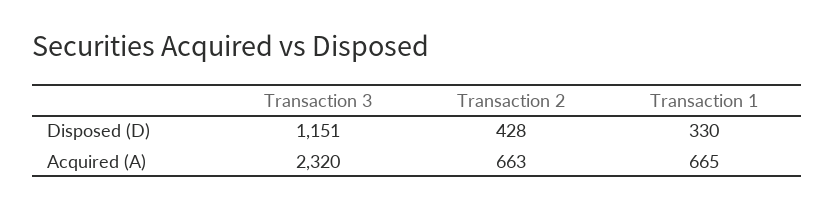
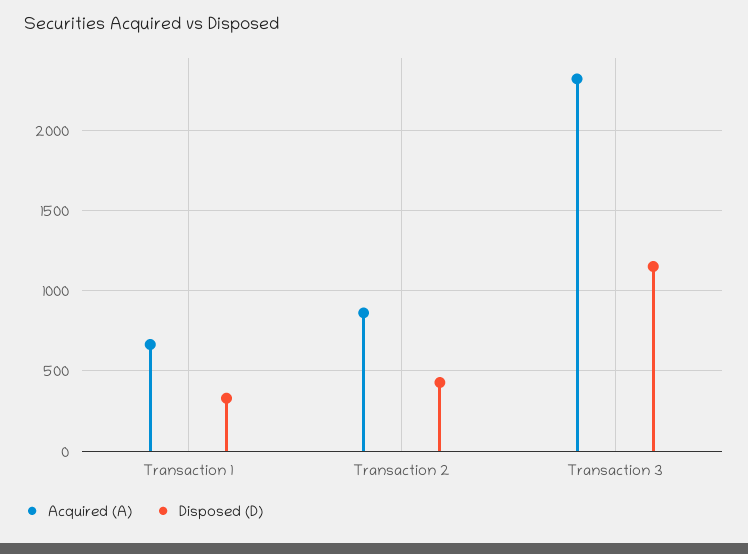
Acquired (A), Transaction 2: 663 -> 850

